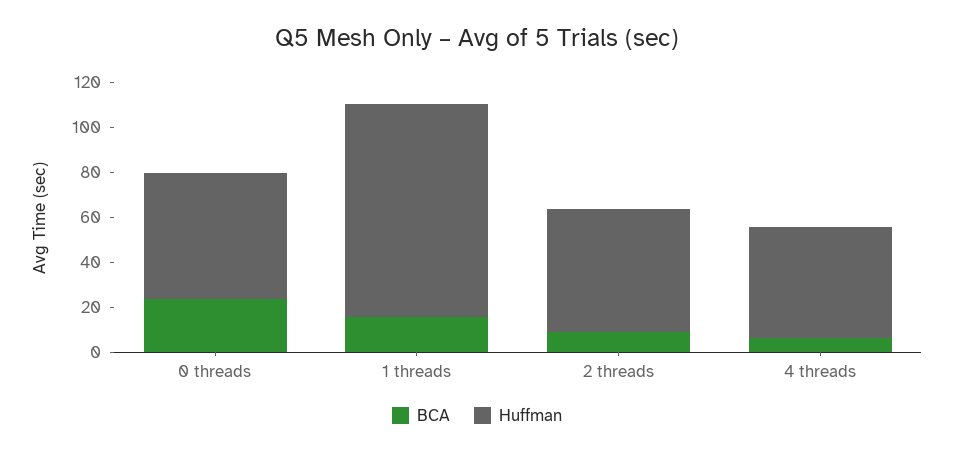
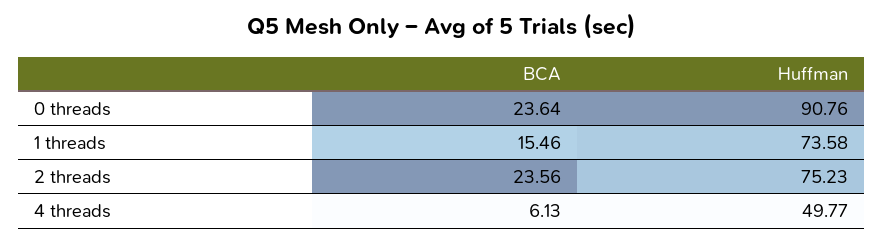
Huffman, 0 threads: 55 -> 90.76
Huffman, 1 threads: 95 -> 73.58
BCA, 2 threads: 10 -> 23.56
Huffman, 2 threads: 55 -> 75.23

